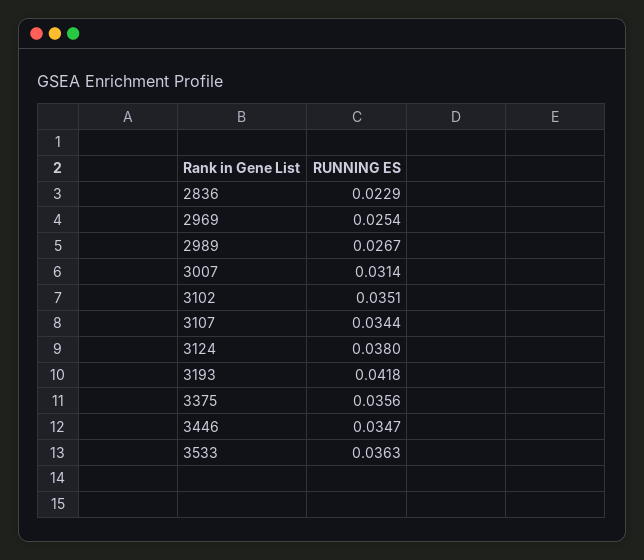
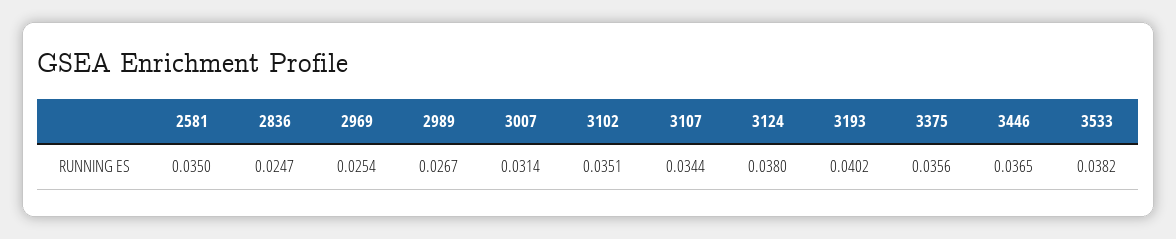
2836: 0.0229 -> 0.0247
3193: 0.0418 -> 0.0402
3446: 0.0347 -> 0.0365
3533: 0.0363 -> 0.0382
2581: none -> 0.035

